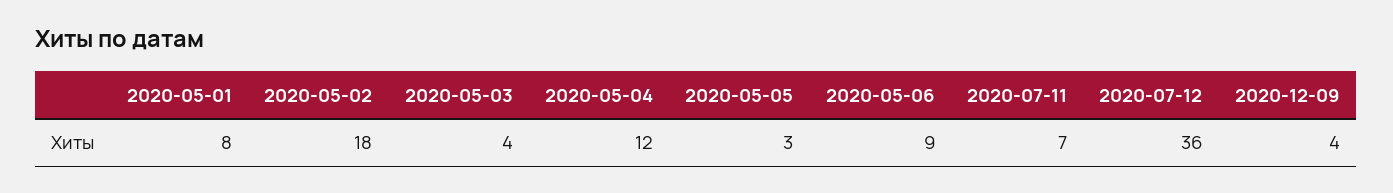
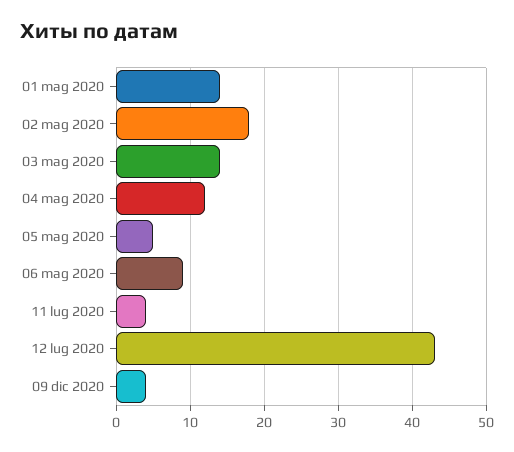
2020-05-01: 8 -> 14
2020-05-03: 4 -> 14
2020-05-05: 3 -> 5
2020-07-11: 7 -> 4
2020-07-12: 36 -> 43

